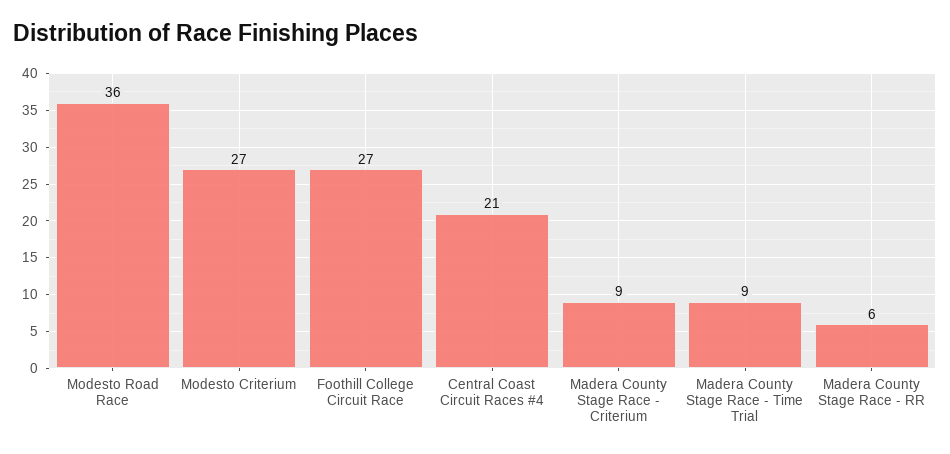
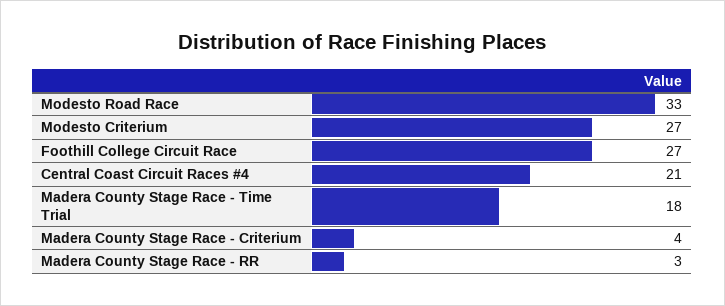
Modesto Road Race: 36 -> 33
Madera County Stage Race - Criterium: 9 -> 4
Madera County Stage Race - Time Trial: 9 -> 18
Madera County Stage Race - RR: 6 -> 3

